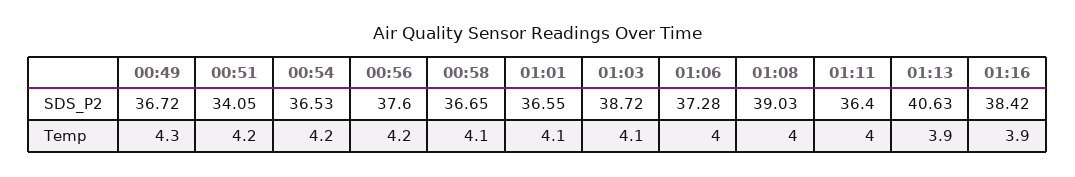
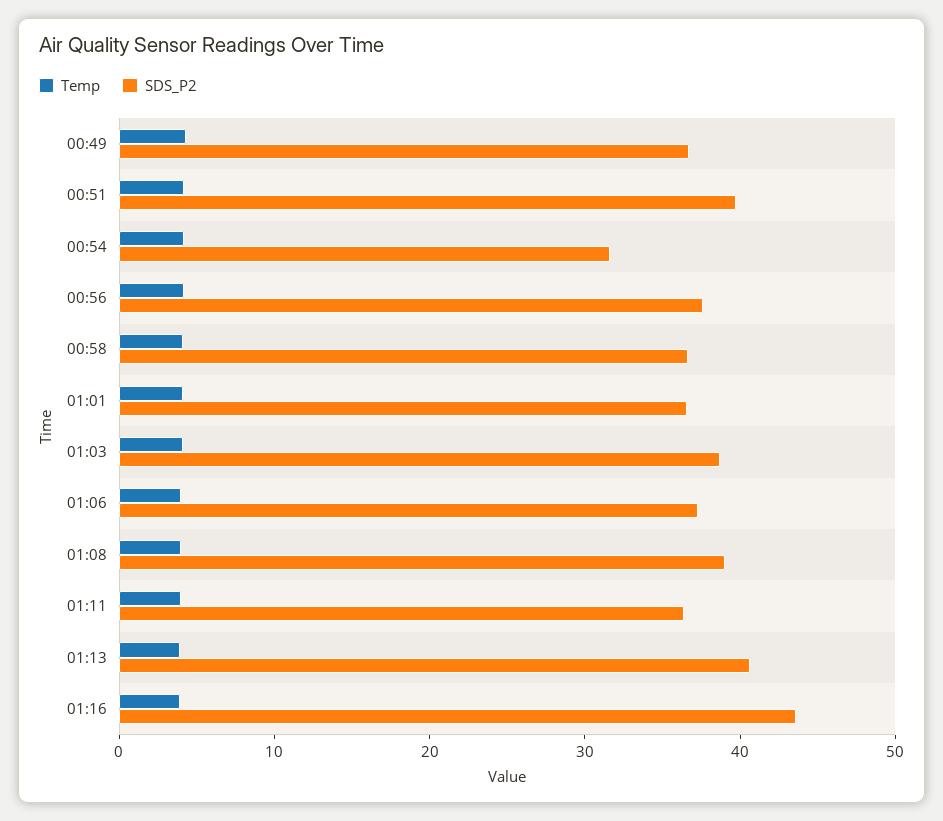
SDS_P2, 00:51: 34.05 -> 40
SDS_P2, 00:54: 36.53 -> 32
SDS_P2, 01:16: 38.42 -> 44

